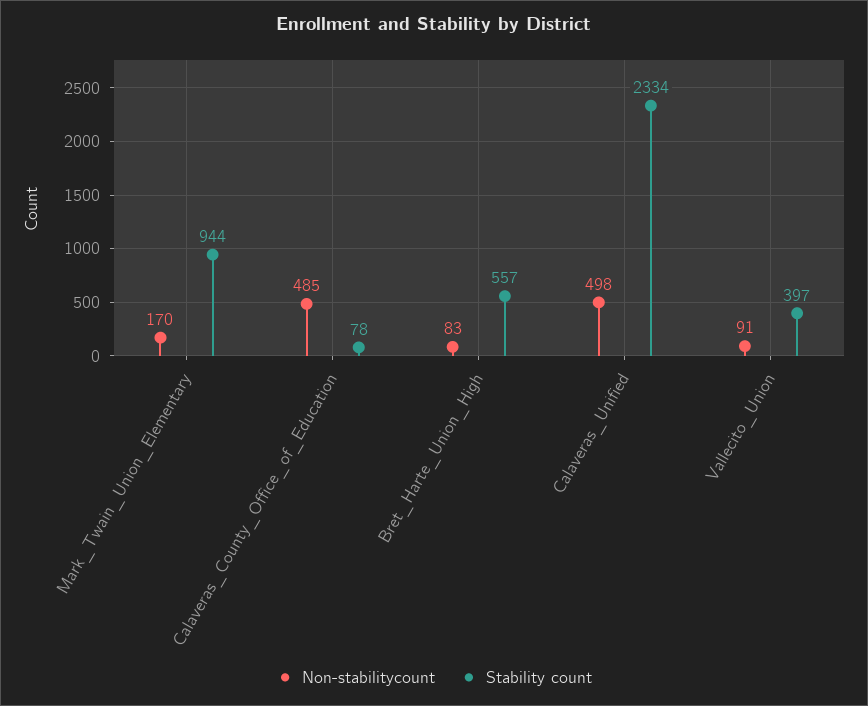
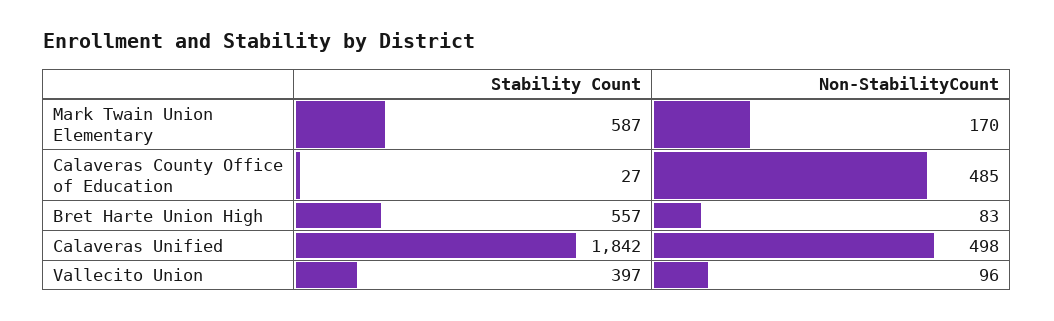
Stability count, Mark_Twain_Union_Elementary: 944 -> 587
Stability count, Calaveras_County_Office_of_Education: 78 -> 27
Stability count, Calaveras_Unified: 2334 -> 1842
Non-stabilitycount, Vallecito_Union: 91 -> 96

